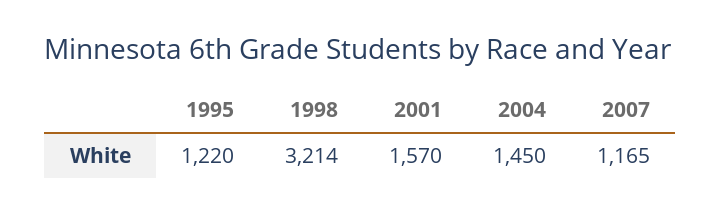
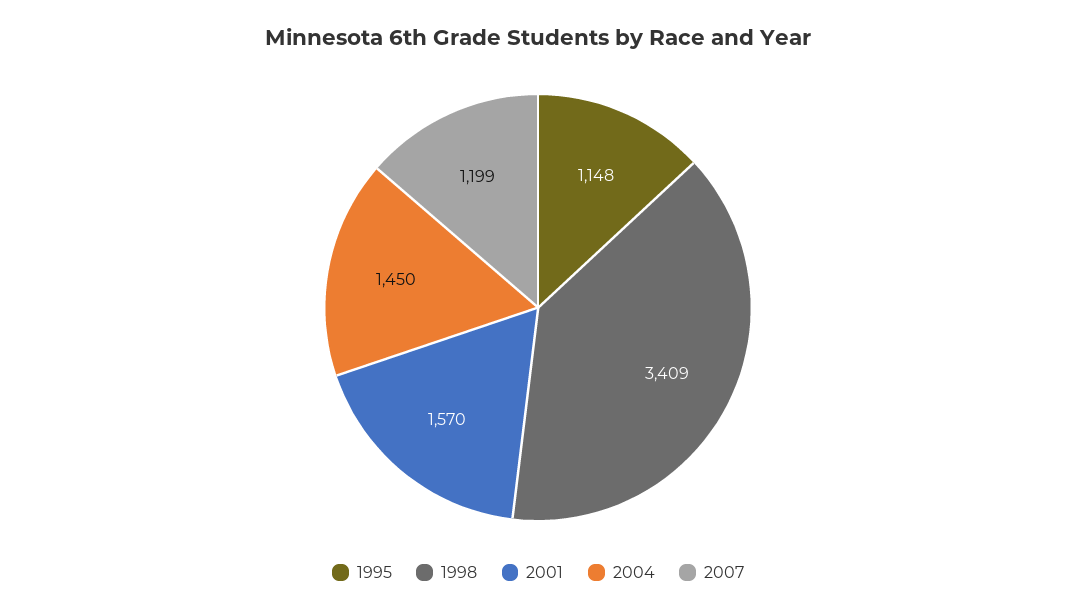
1995: 1220 -> 1148
1998: 3214 -> 3409
2007: 1165 -> 1199

